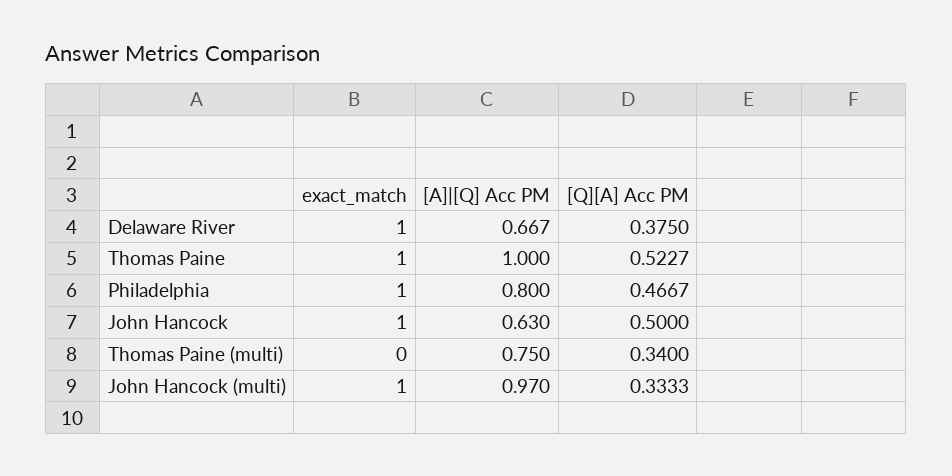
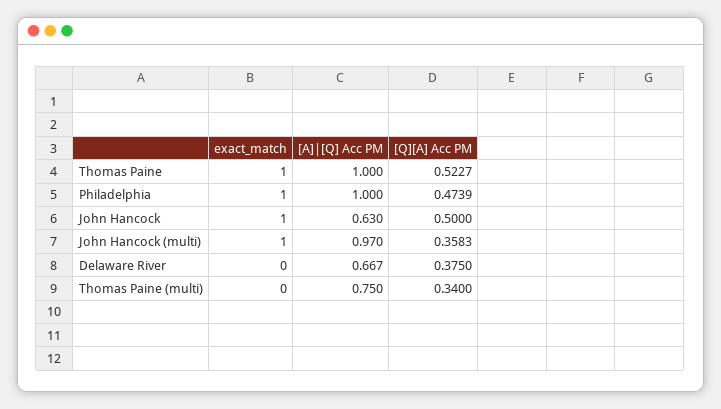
exact_match, Delaware River: 1 -> 0
[A]|[Q] Acc PM, Philadelphia: 0.8 -> 1
[Q][A] Acc PM, Philadelphia: 0.4667 -> 0.4739
[Q][A] Acc PM, John Hancock (multi): 0.3333 -> 0.3583

